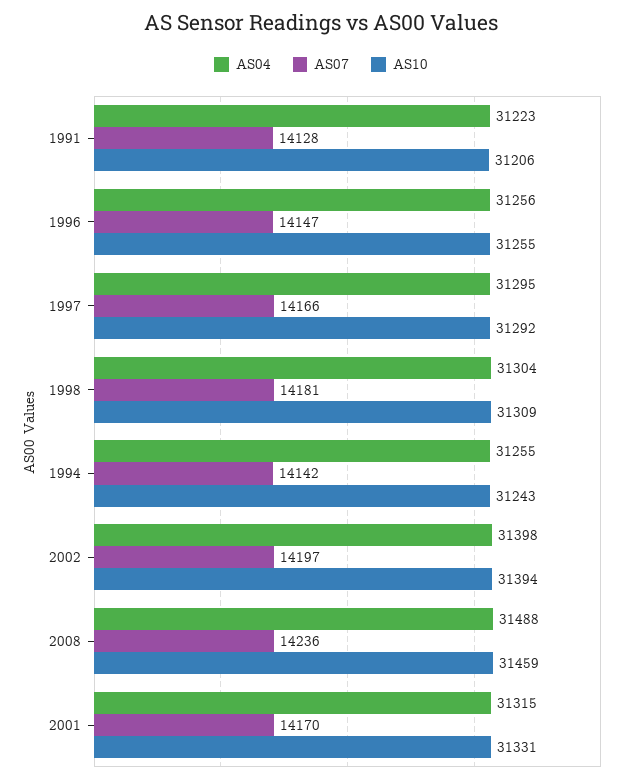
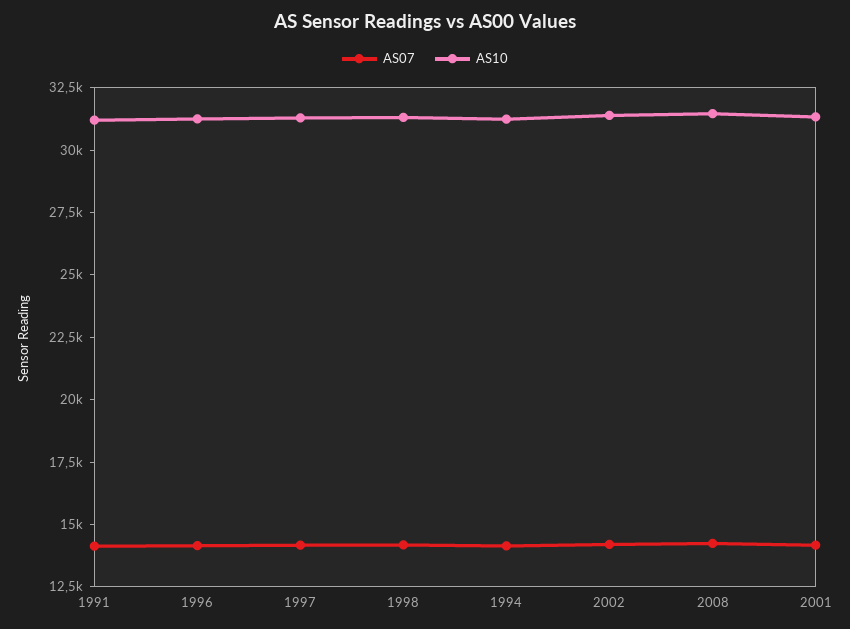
AS04, 1991: 31223 -> none
AS04, 1996: 31256 -> none
AS04, 1997: 31295 -> none
AS04, 1998: 31304 -> none
AS04, 1994: 31255 -> none
AS04, 2002: 31398 -> none
AS04, 2008: 31488 -> none
AS04, 2001: 31315 -> none

